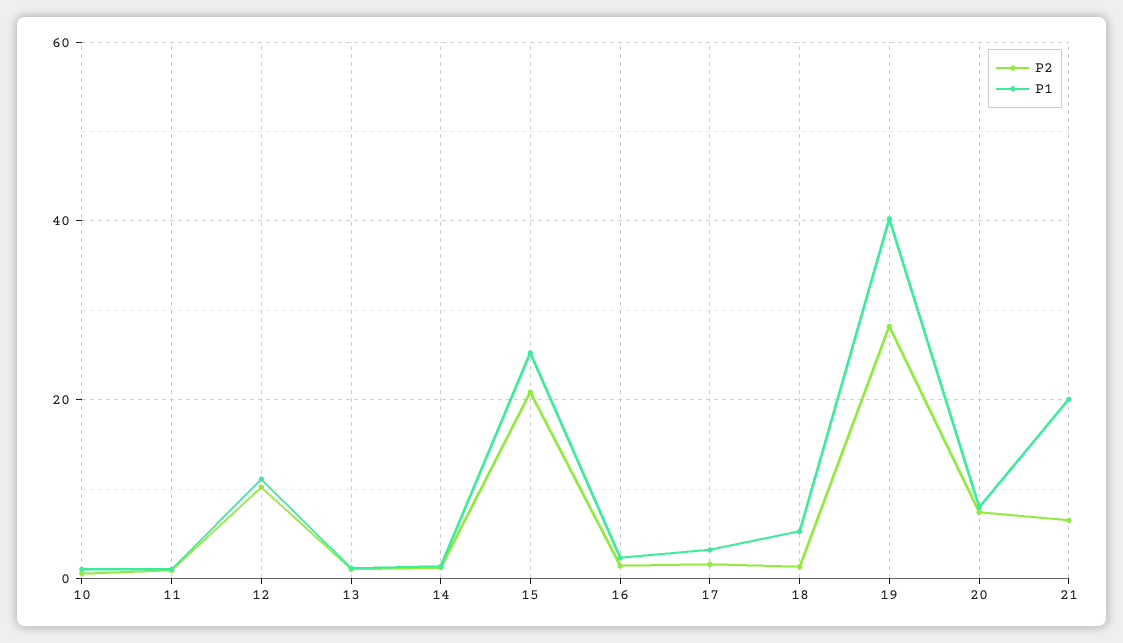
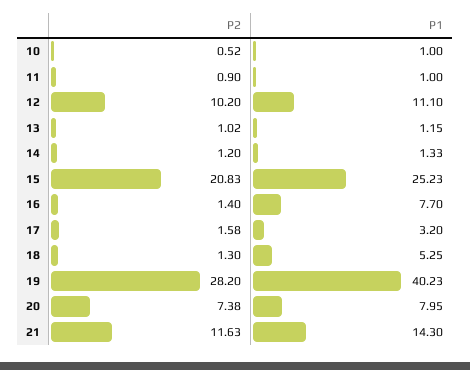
P1, 16: 2 -> 7.7
P2, 21: 6 -> 11.63
P1, 21: 20 -> 14.3

